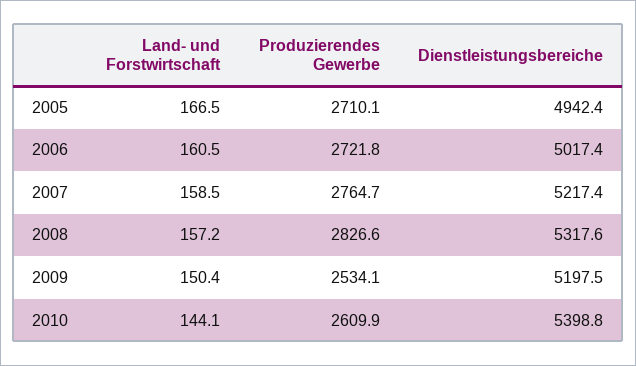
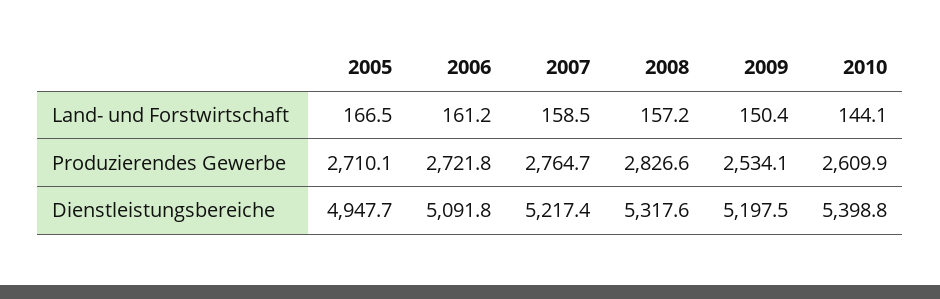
Dienstleistungsbereiche, 2005: 4942.4 -> 4947.7
Land- und Forstwirtschaft, 2006: 160.5 -> 161.2
Dienstleistungsbereiche, 2006: 5017.4 -> 5091.8

